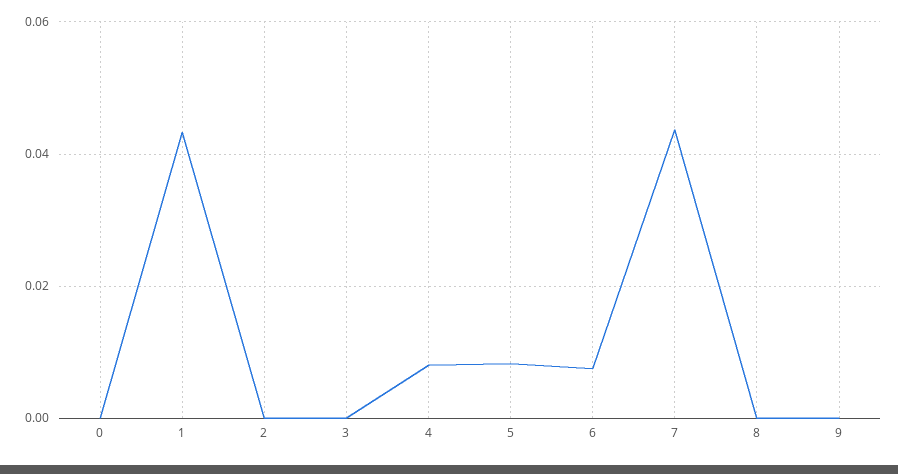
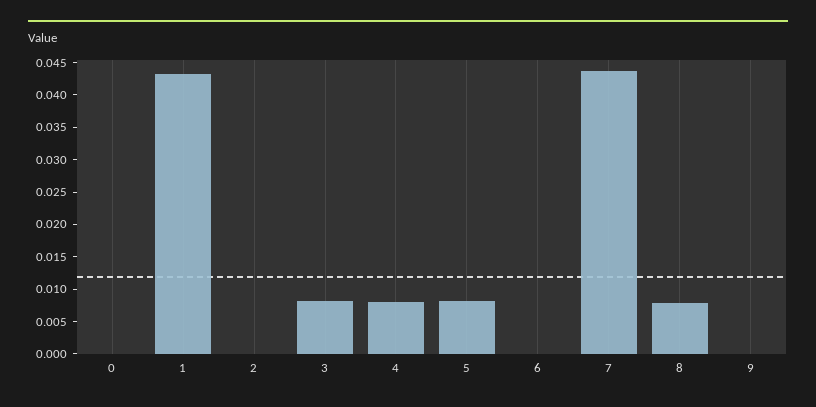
3: 0 -> 0.0075
6: 0.008 -> 0
8: 0 -> 0.0075

